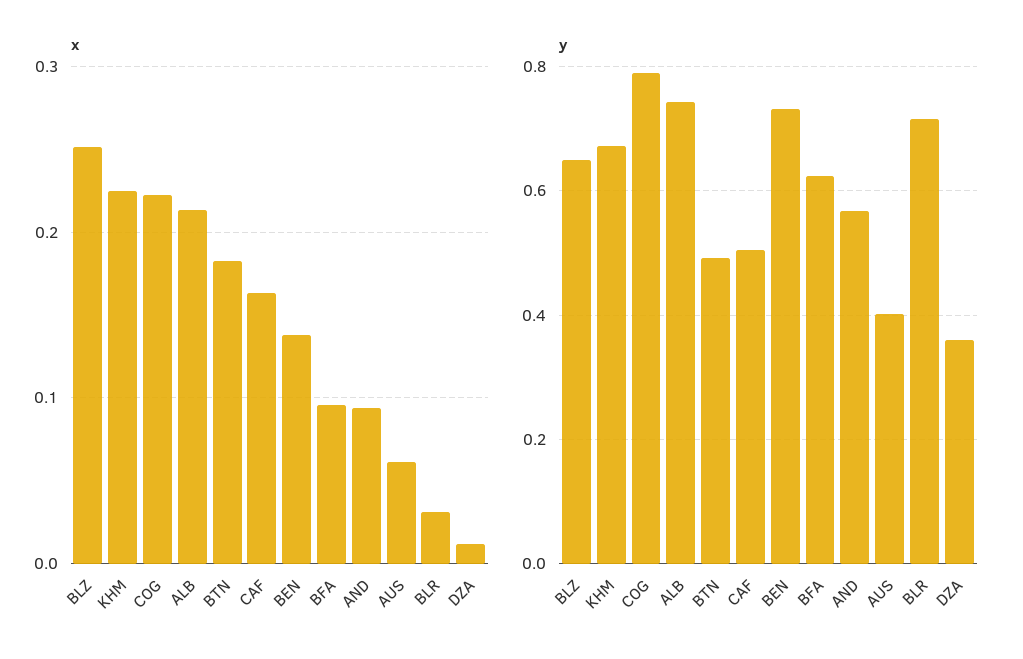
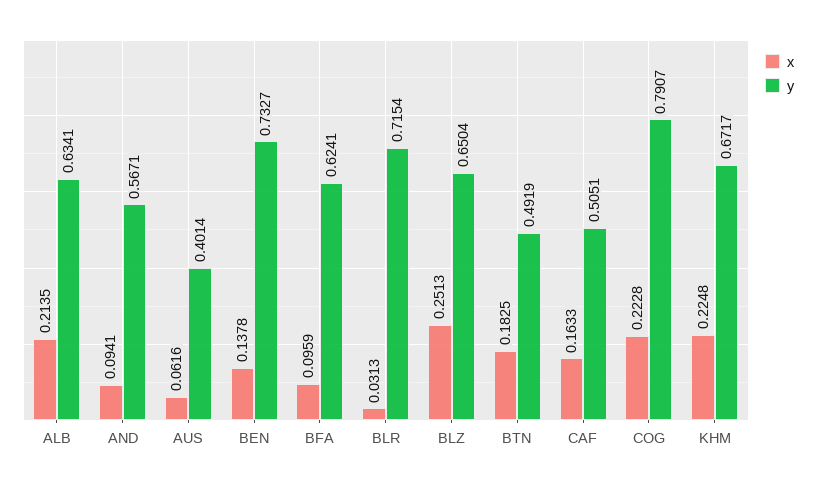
x, DZA: 0.01 -> none
y, ALB: 0.74 -> 0.6341
y, DZA: 0.36 -> none

